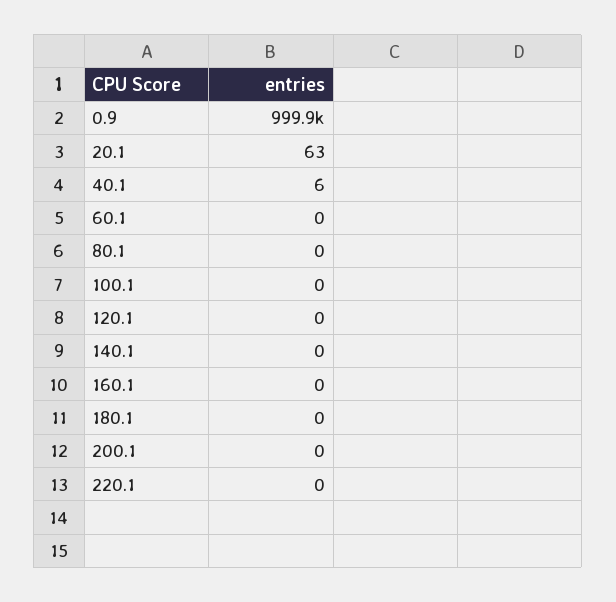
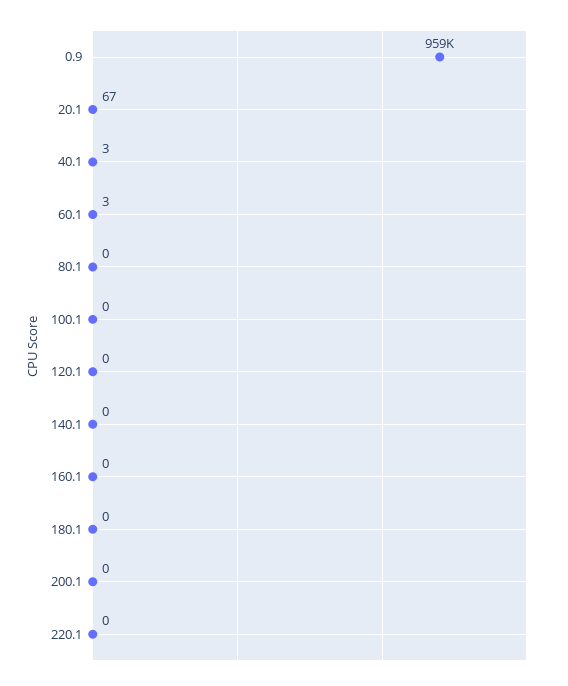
0.9: 999900 -> 959000
20.1: 63 -> 67
40.1: 6 -> 3
60.1: 0 -> 3

